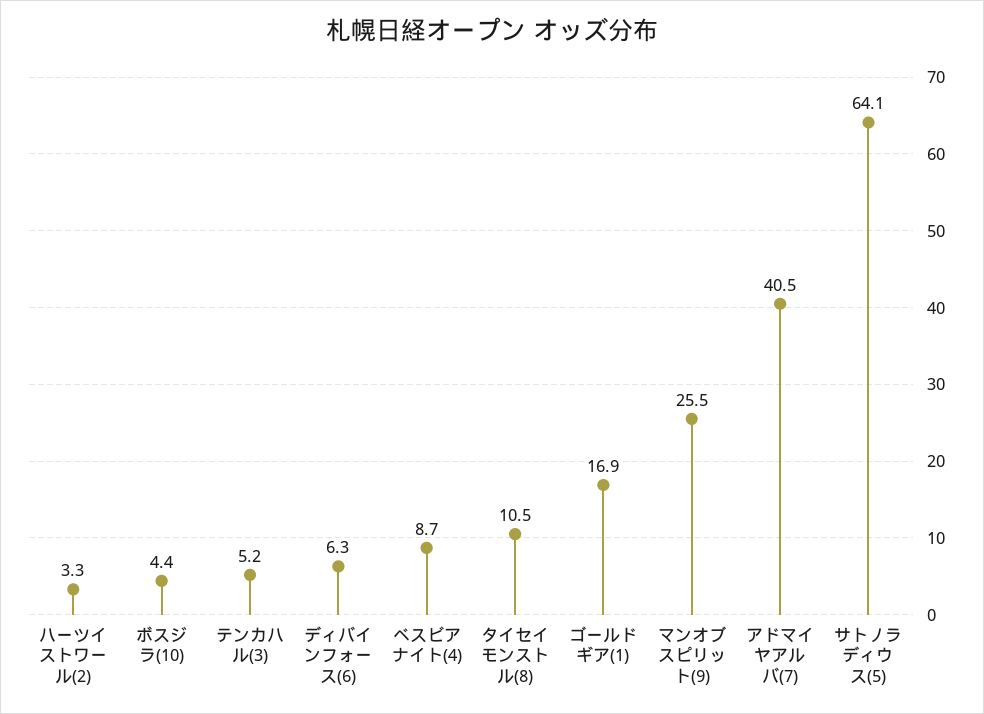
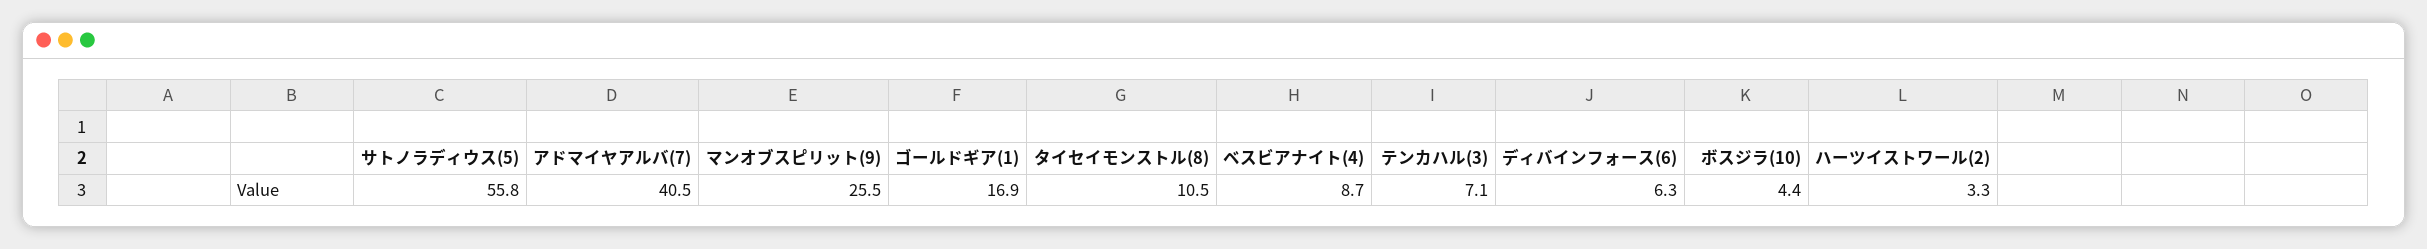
テンカハル(3): 5.2 -> 7.1
サトノラディウス(5): 64.1 -> 55.8

